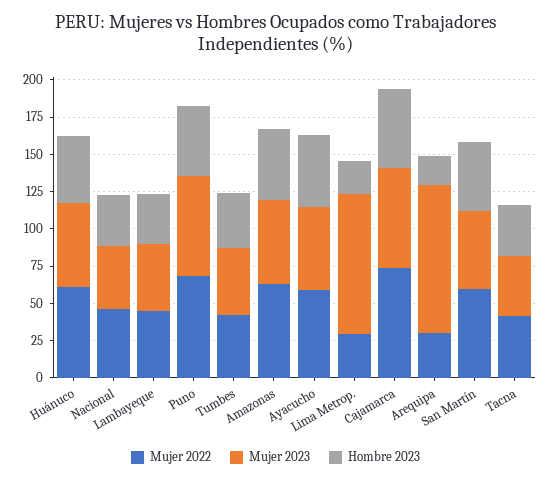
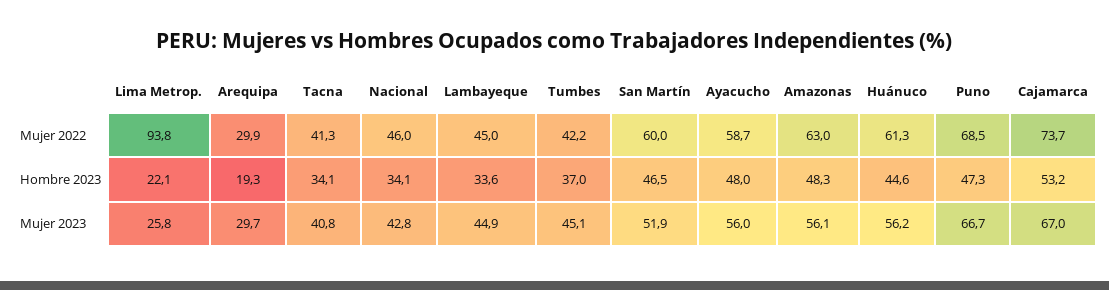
Mujer 2022, Lima Metrop.: 25 -> 93.8
Mujer 2023, Lima Metrop.: 100 -> 25.8
Mujer 2023, Arequipa: 100 -> 29.7

